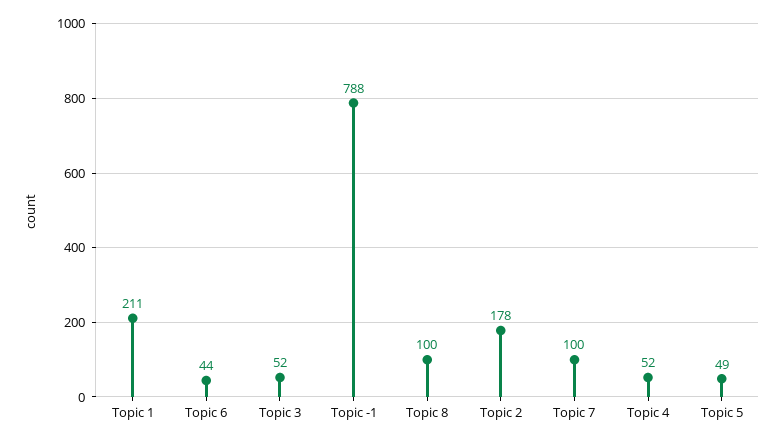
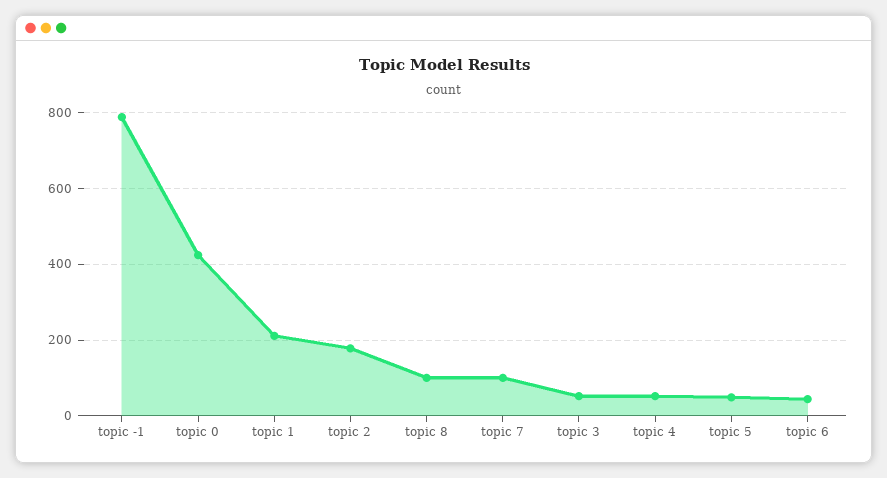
topic 0: none -> 420

